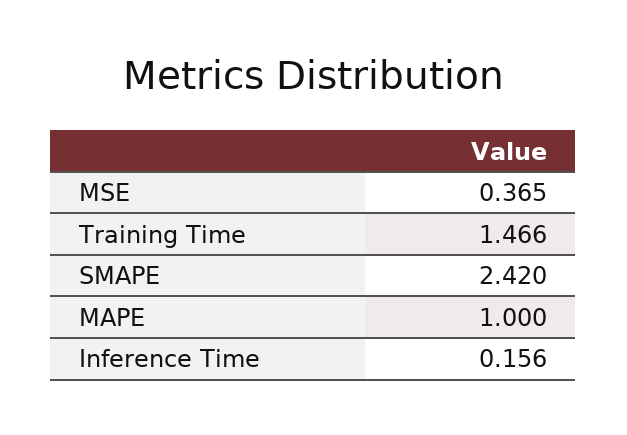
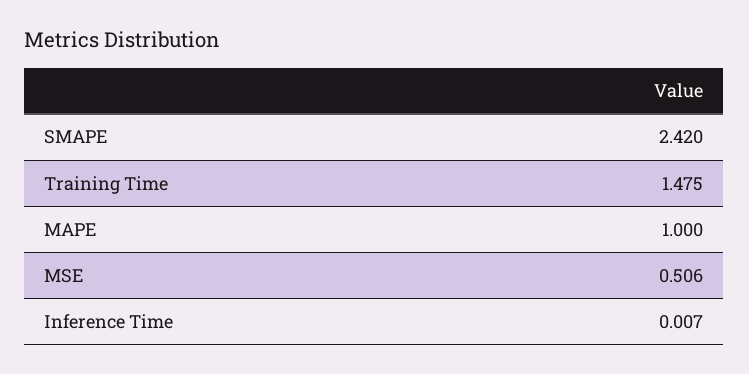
MSE: 0.365 -> 0.506
Training Time: 1.466 -> 1.475
Inference Time: 0.156 -> 0.007

